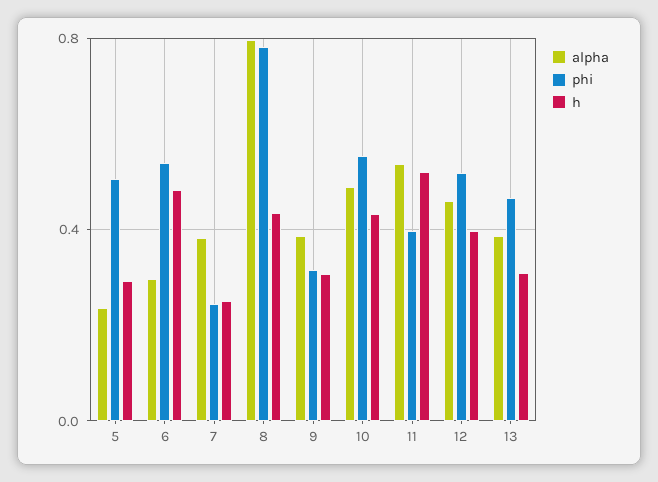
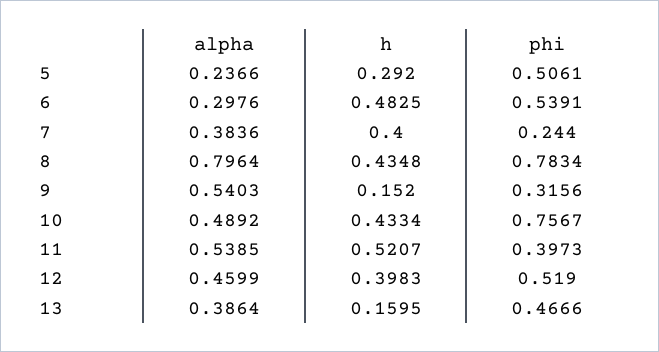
h, 7: 0.25 -> 0.4
alpha, 9: 0.4 -> 0.5403
h, 9: 0.3 -> 0.152
phi, 10: 0.55 -> 0.7567
h, 13: 0.3 -> 0.1595

